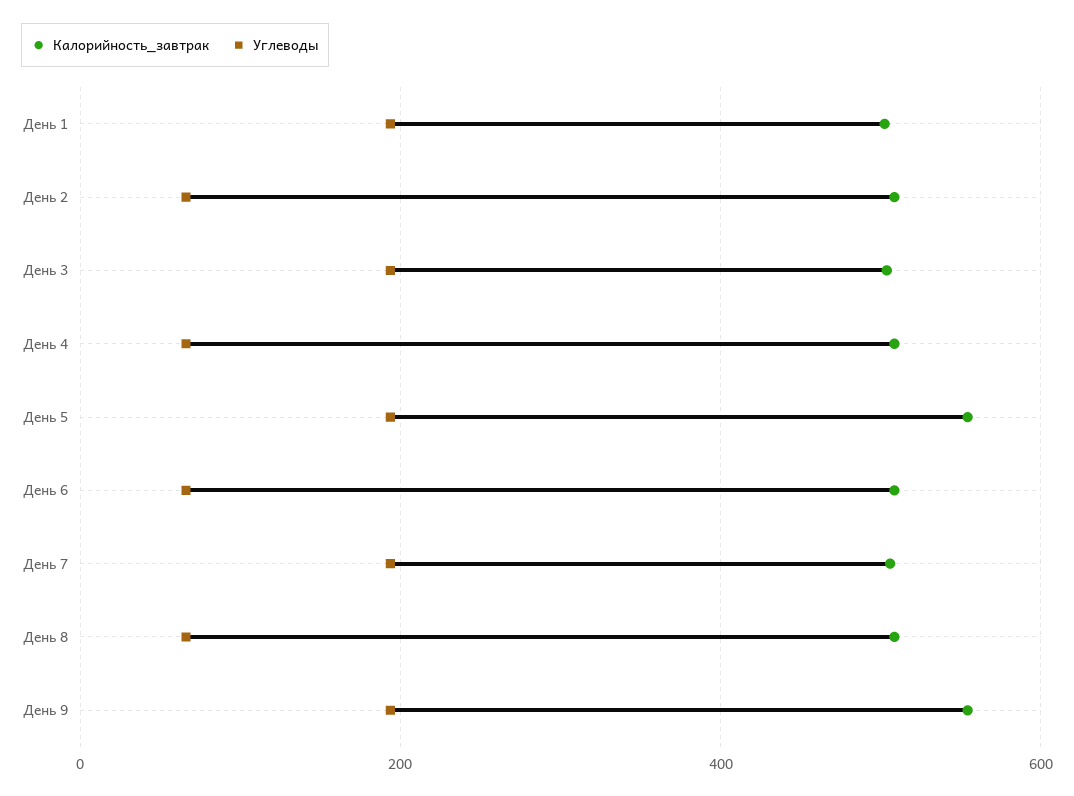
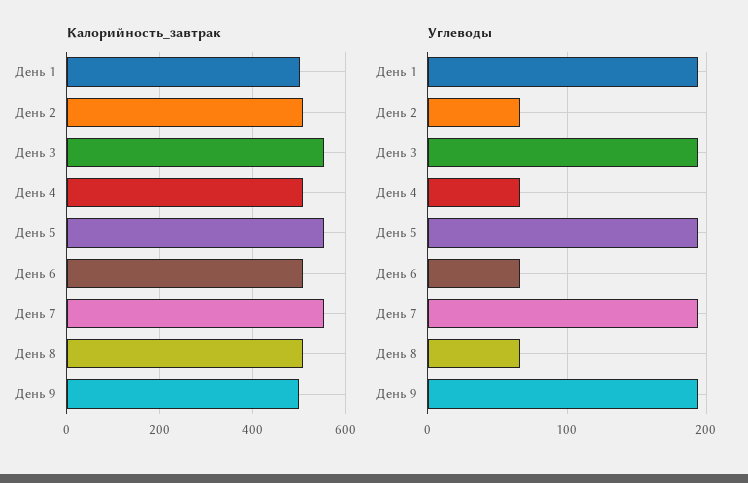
Калорийность_завтрак, День 3: 500 -> 560
Калорийность_завтрак, День 7: 500 -> 560
Калорийность_завтрак, День 9: 560 -> 500

